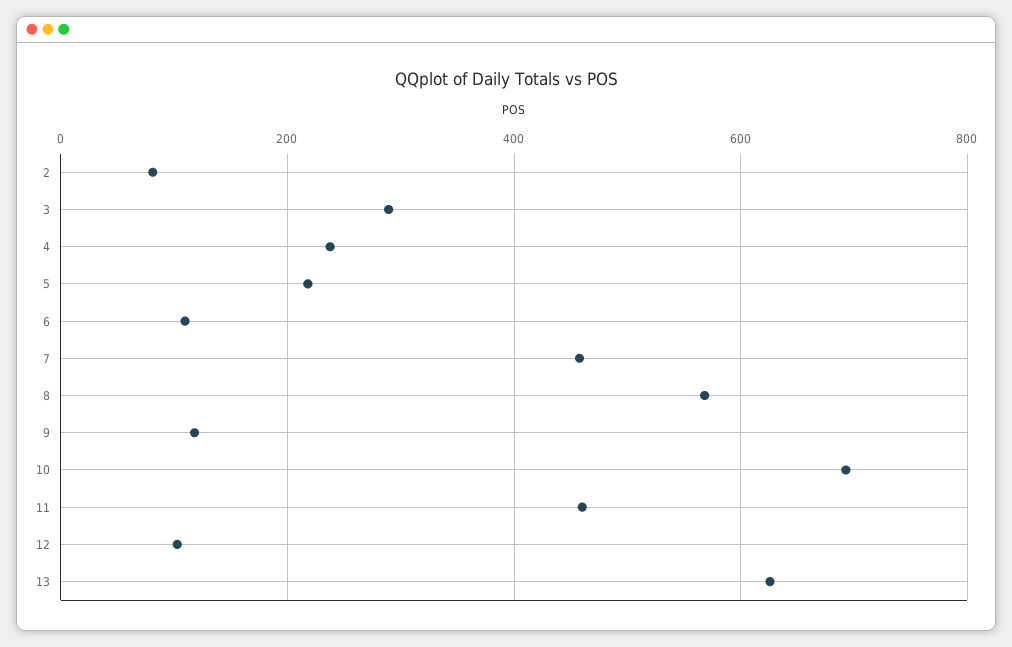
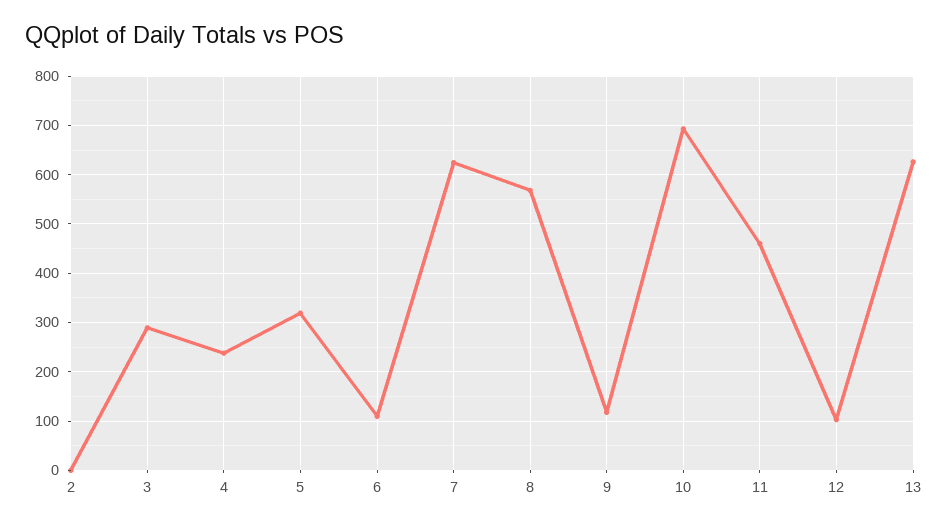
2: 80 -> 0
5: 220 -> 320
7: 460 -> 620

